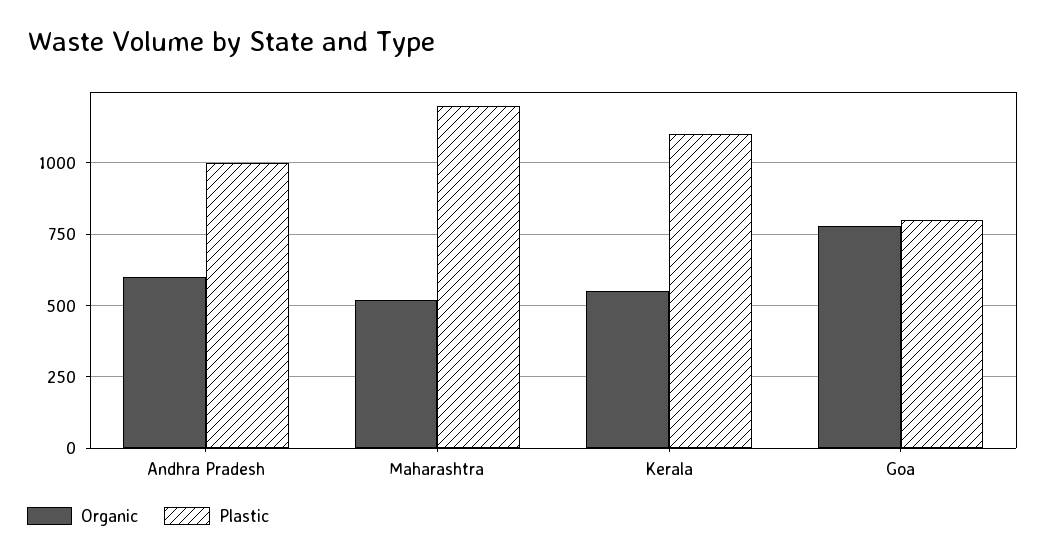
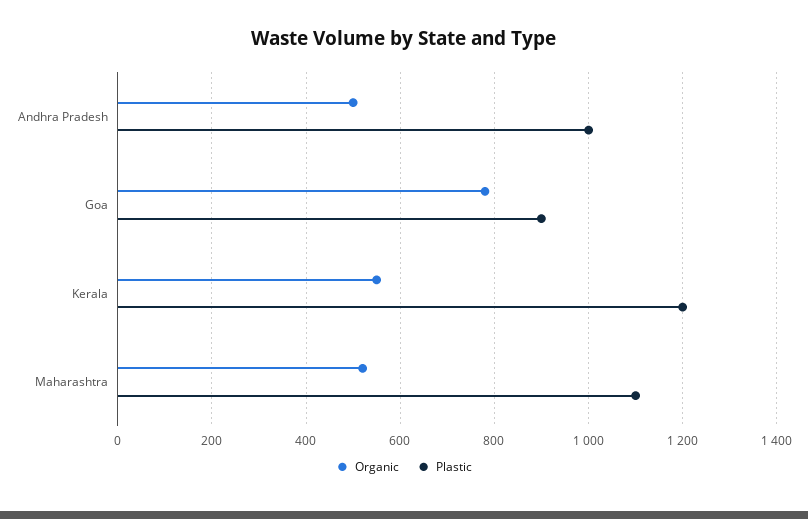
Organic, Andhra Pradesh: 600 -> 500
Plastic, Maharashtra: 1200 -> 1100
Plastic, Kerala: 1100 -> 1200
Plastic, Goa: 800 -> 900

